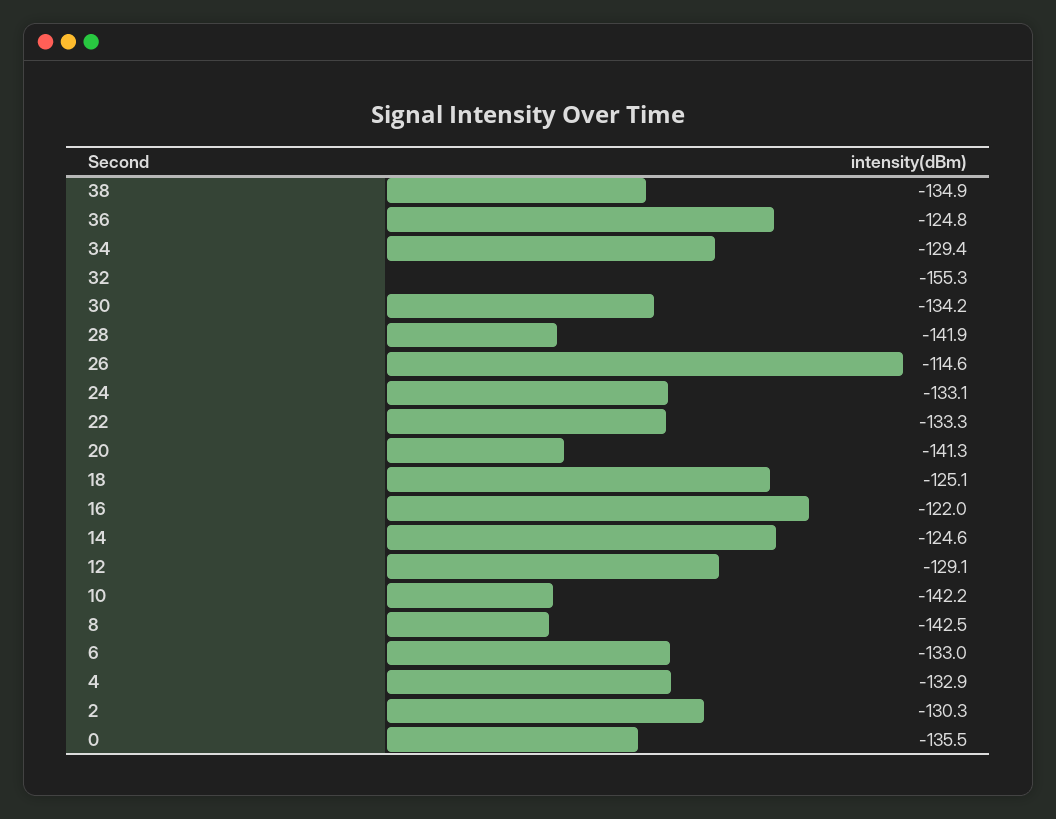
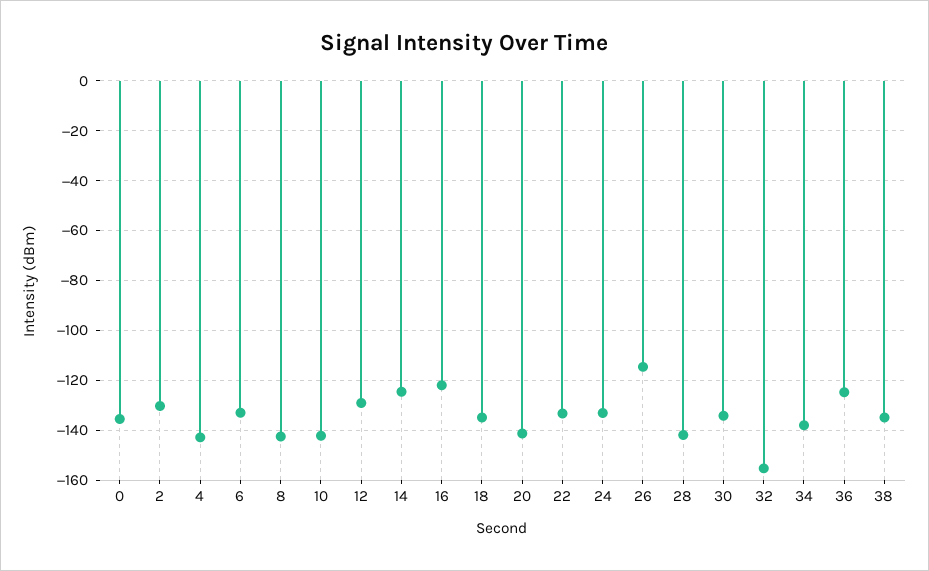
34: -129.4 -> -137.5
18: -125.1 -> -135
4: -132.9 -> -142.5

